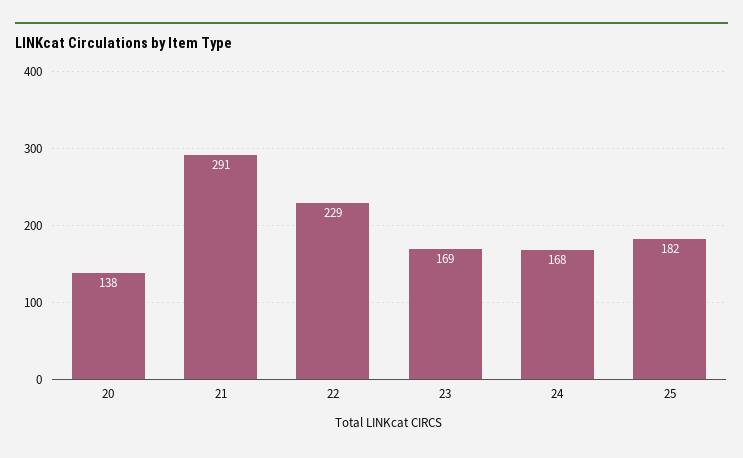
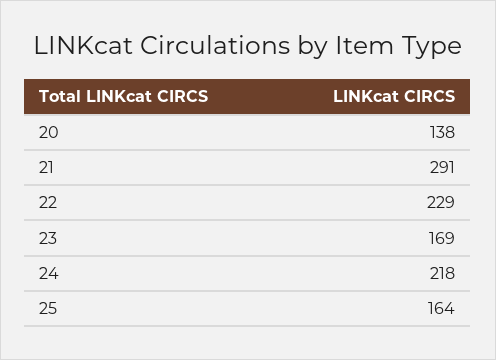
24: 168 -> 218
25: 182 -> 164

